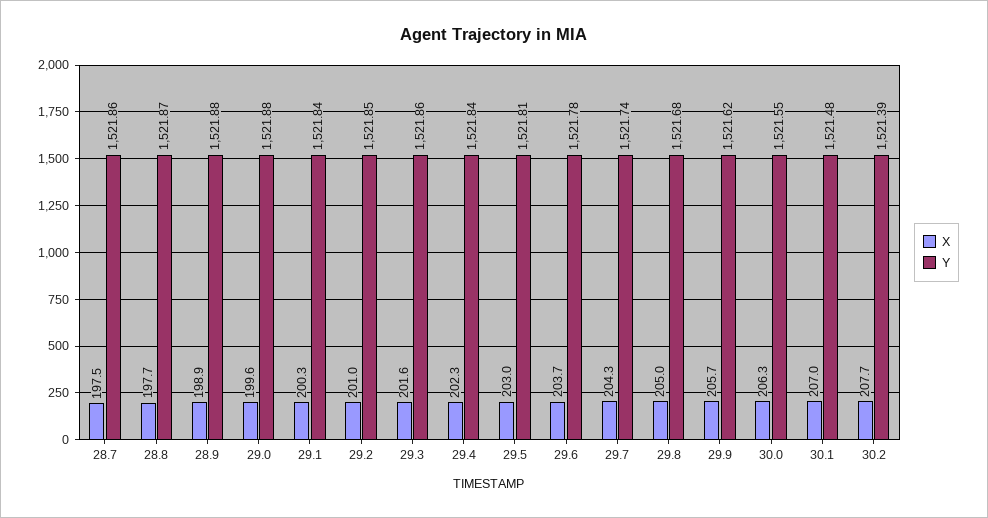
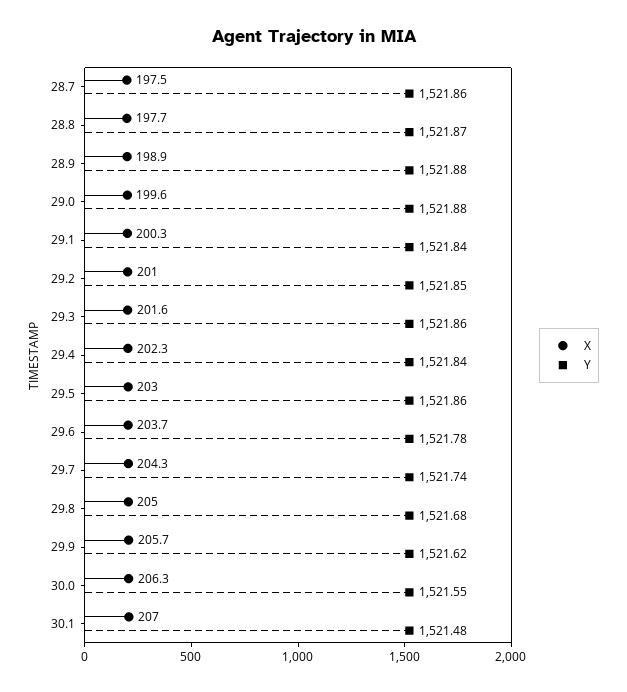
Y, 29.5: 1521.81 -> 1521.86
X, 30.2: 207.7 -> none
Y, 30.2: 1521.39 -> none

